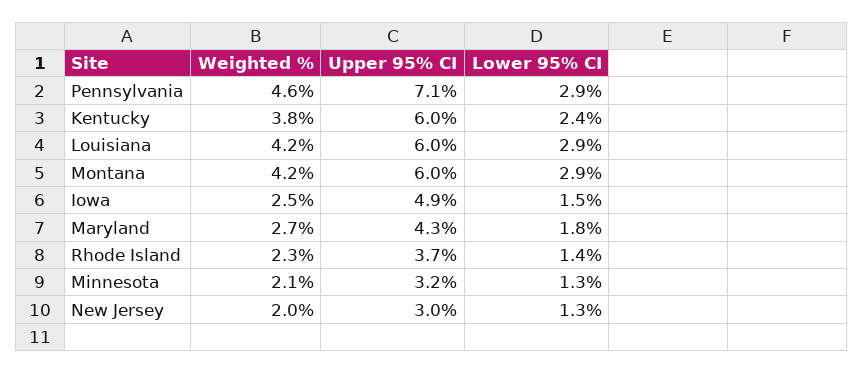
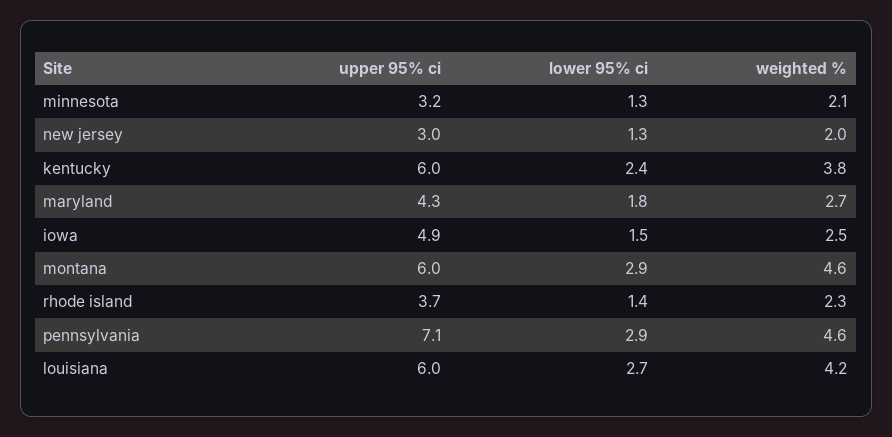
Lower 95% CI, Louisiana: 2.9 -> 2.7
Weighted %, Montana: 4.2 -> 4.6

